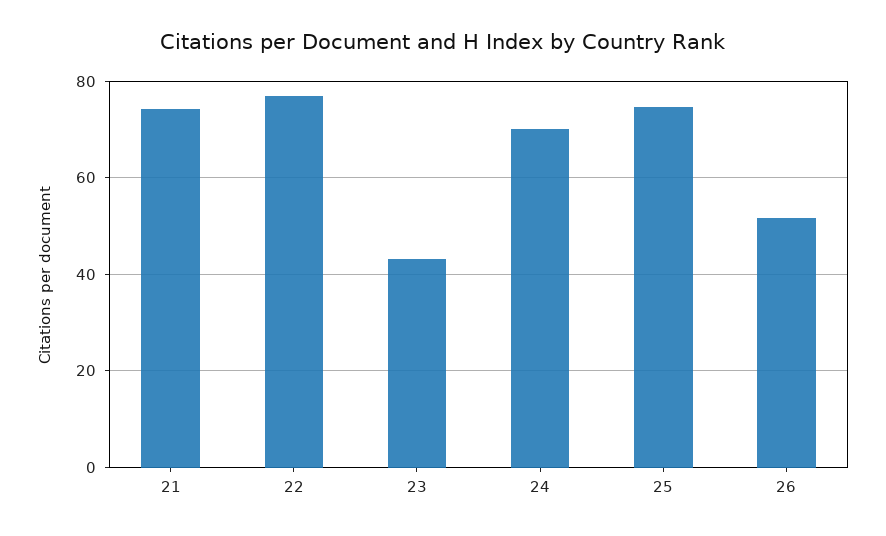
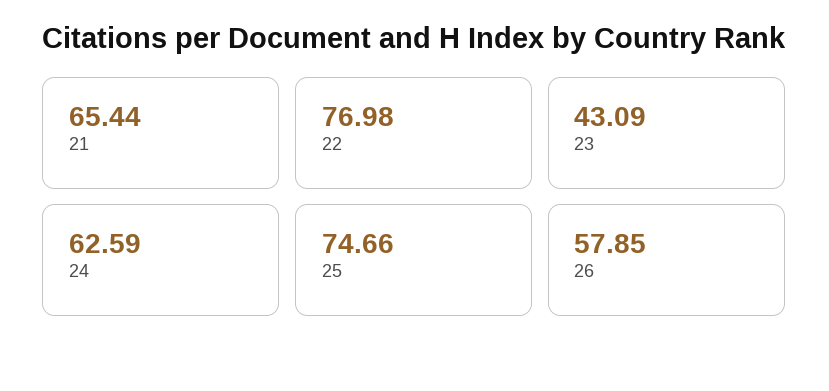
21: 74 -> 65.44
24: 70 -> 62.59
26: 52 -> 57.85

